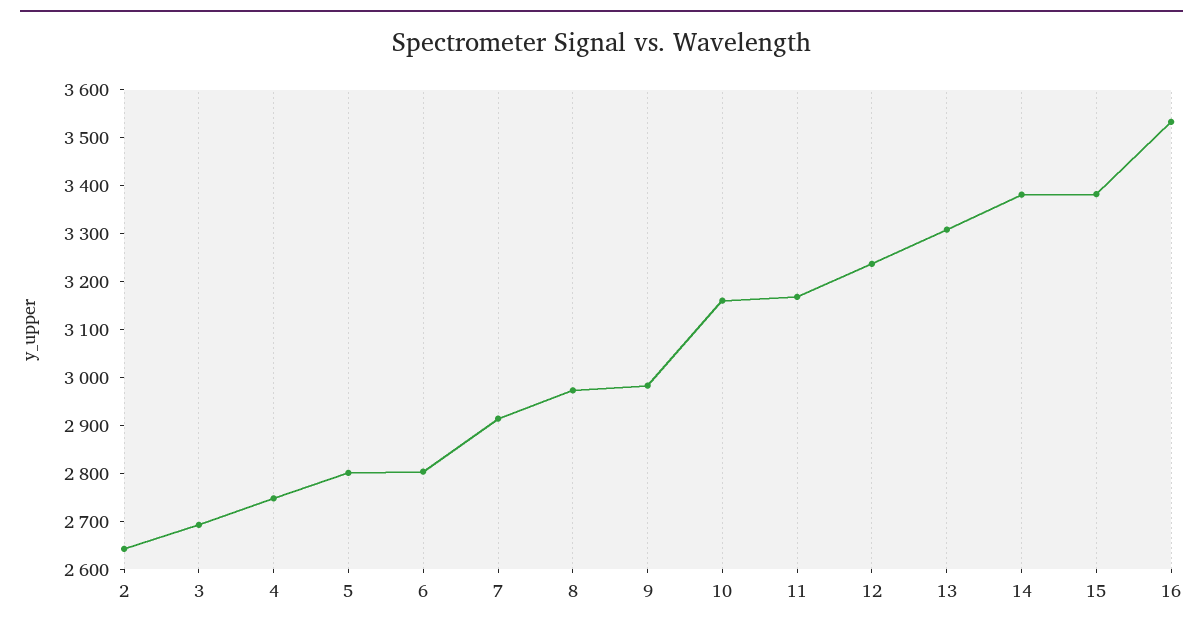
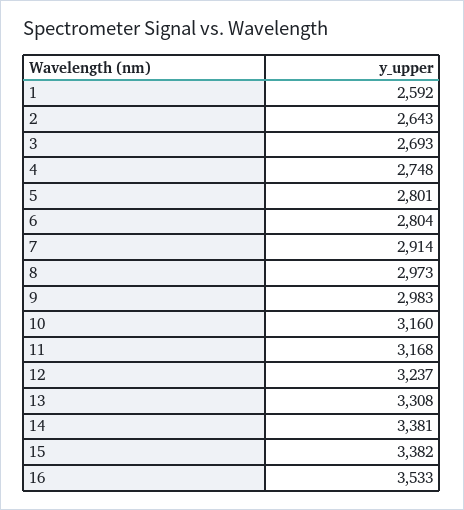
1: none -> 2592

